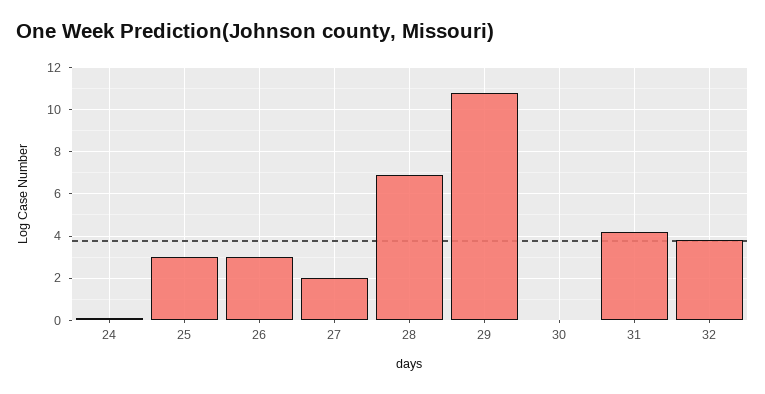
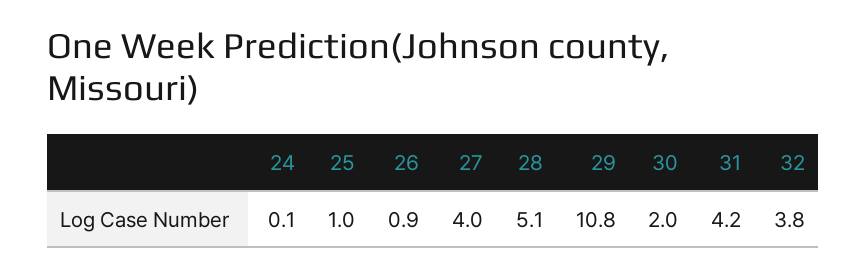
25: 3 -> 1
26: 3 -> 0.9
27: 2 -> 4
28: 7 -> 5.1
30: 0 -> 2

